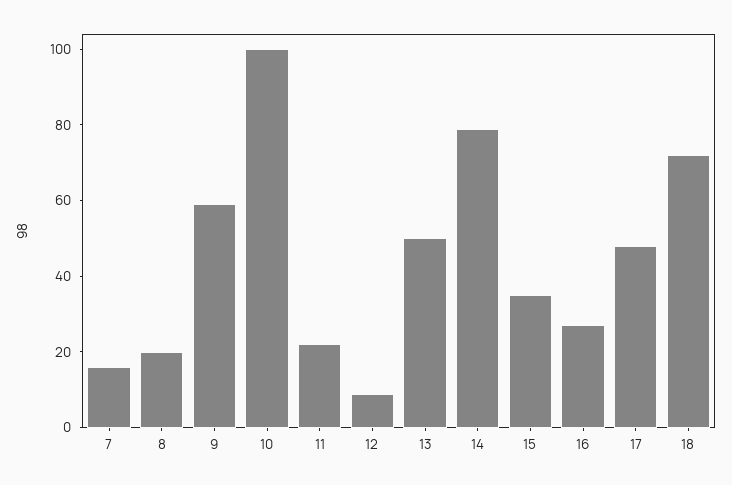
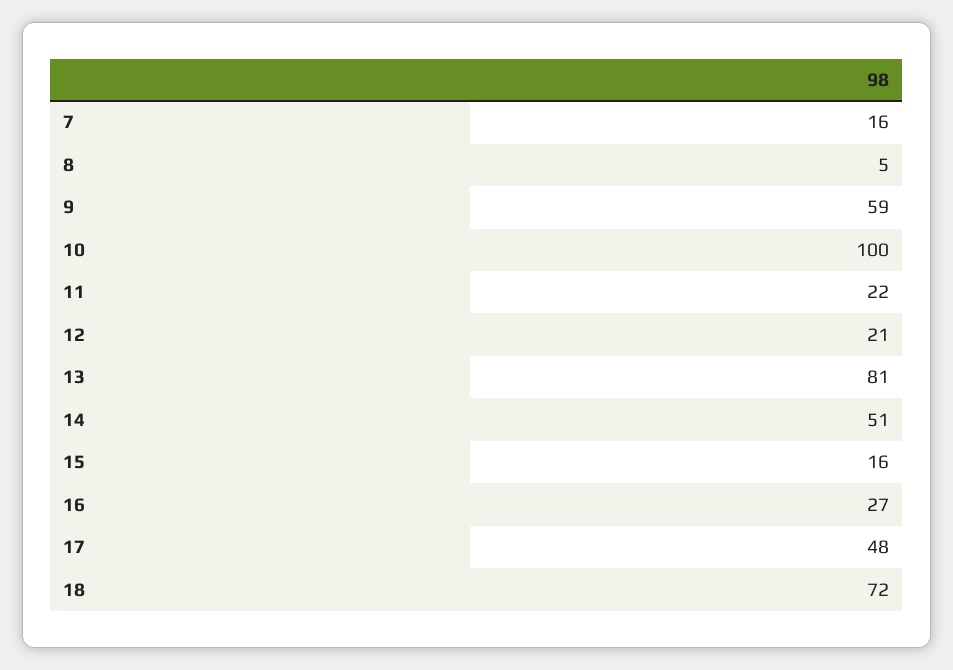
8: 20 -> 5
12: 10 -> 21
13: 50 -> 81
14: 80 -> 51
15: 35 -> 16

